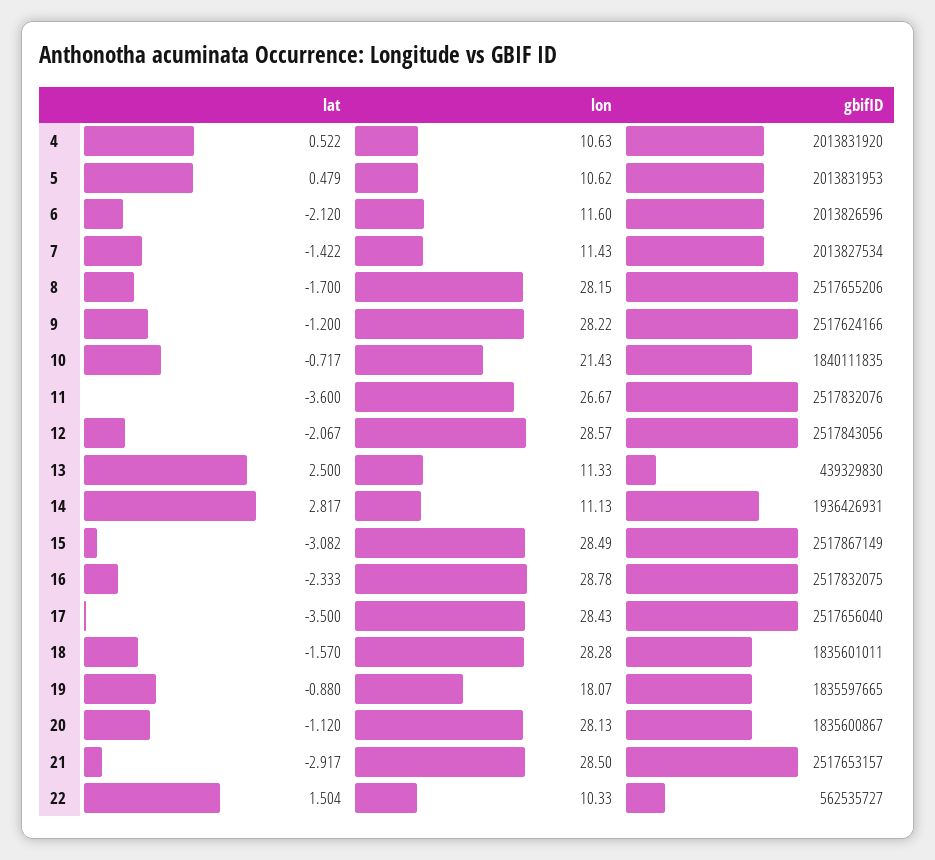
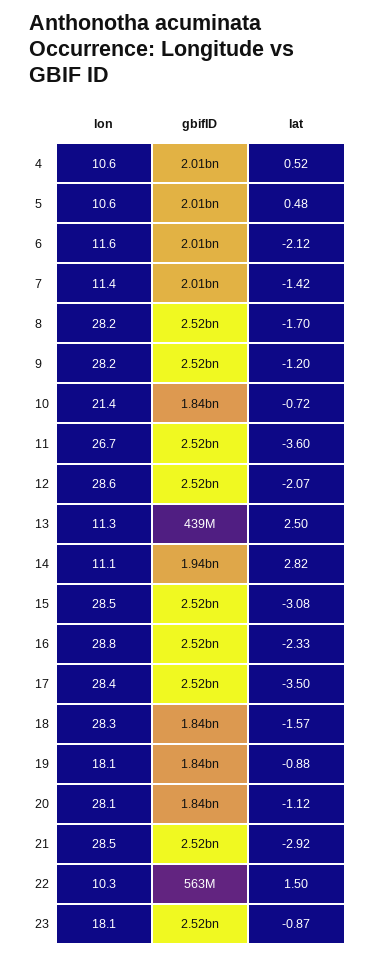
lon, 23: none -> 18.1
gbifID, 23: none -> 2520000000
lat, 23: none -> -0.87

